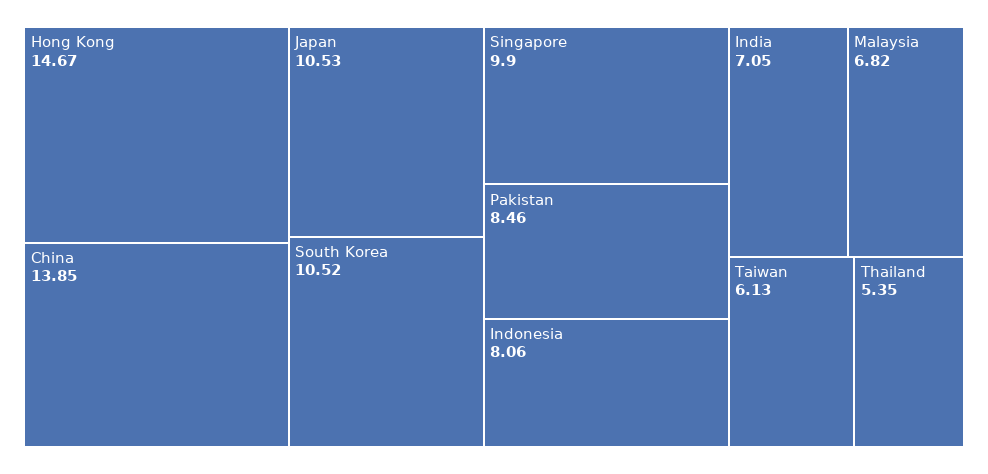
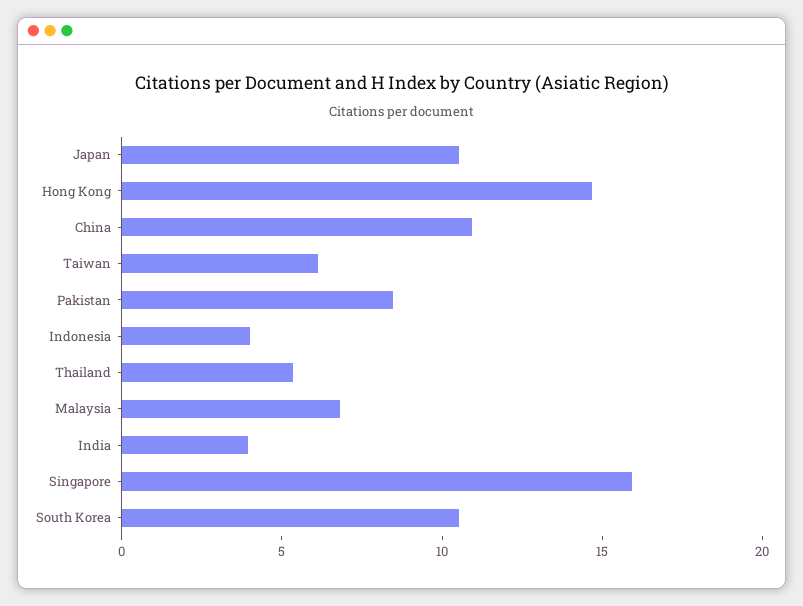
China: 13.85 -> 11
Singapore: 9.9 -> 16
Indonesia: 8.06 -> 4
India: 7.05 -> 4

